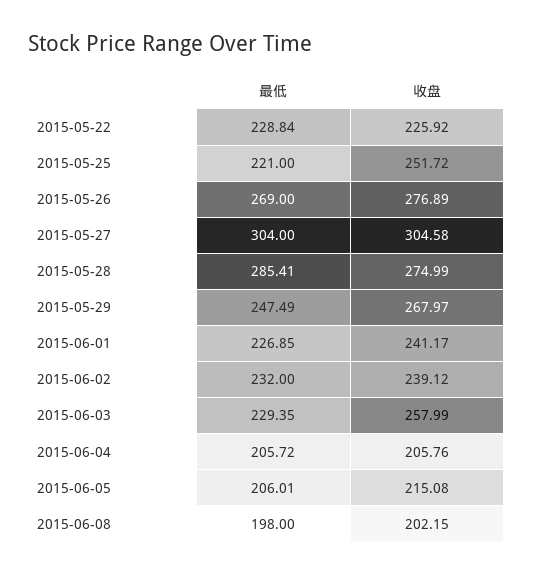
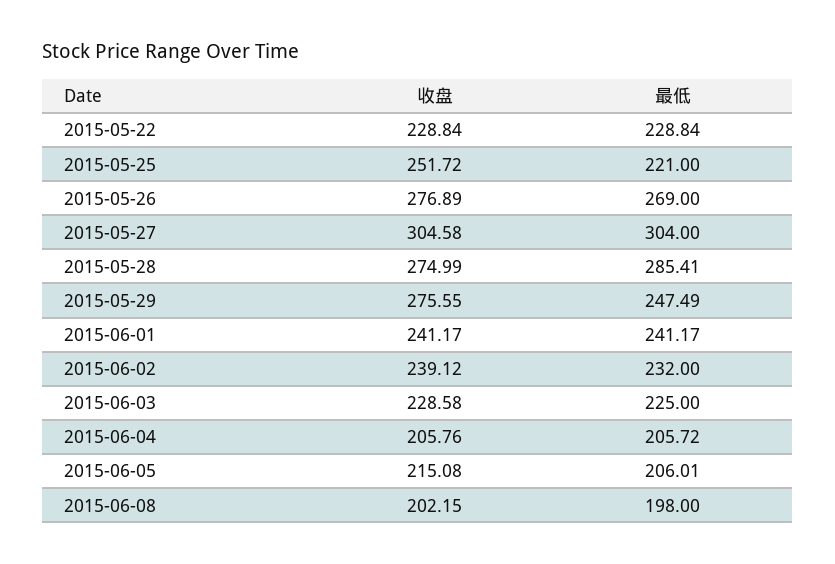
收盘, 2015-05-22: 225.92 -> 228.84
收盘, 2015-05-29: 267.97 -> 275.55
最低, 2015-06-01: 226.85 -> 241.17
最低, 2015-06-03: 229.35 -> 225
收盘, 2015-06-03: 257.99 -> 228.58

